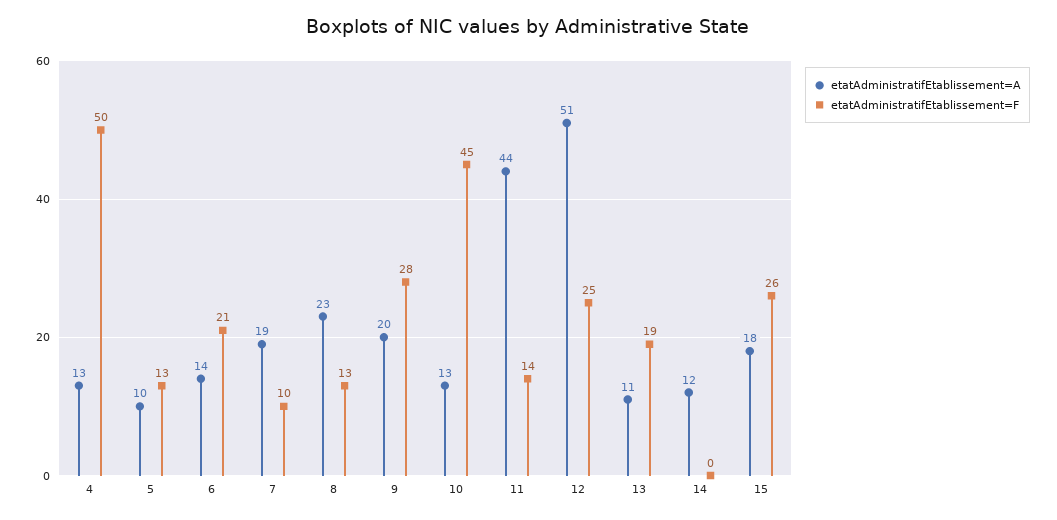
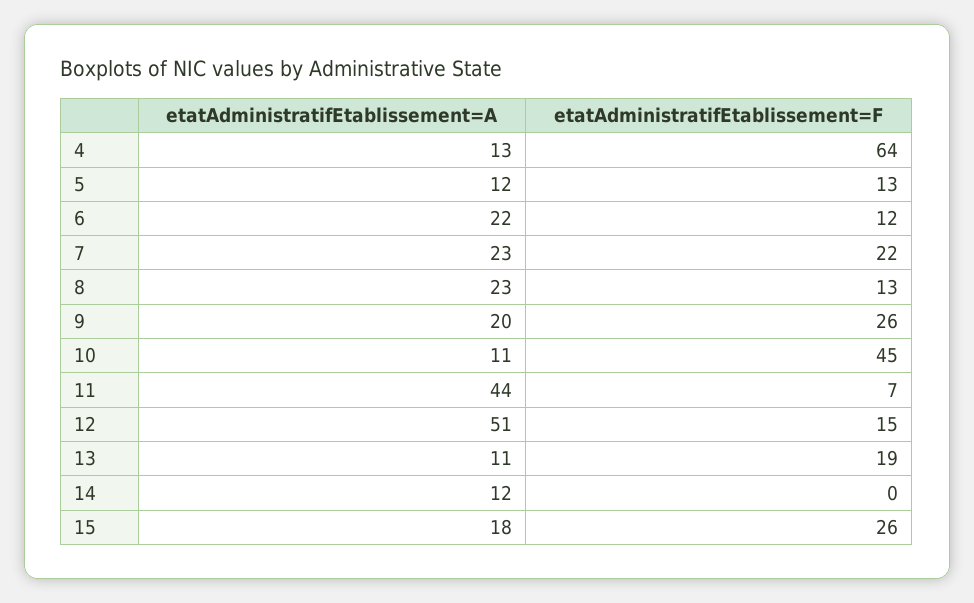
etatAdministratifEtablissement=F, 4: 50 -> 64
etatAdministratifEtablissement=A, 5: 10 -> 12
etatAdministratifEtablissement=A, 6: 14 -> 22
etatAdministratifEtablissement=F, 6: 21 -> 12
etatAdministratifEtablissement=A, 7: 19 -> 23
etatAdministratifEtablissement=F, 7: 10 -> 22
etatAdministratifEtablissement=F, 9: 28 -> 26
etatAdministratifEtablissement=A, 10: 13 -> 11
etatAdministratifEtablissement=F, 11: 14 -> 7
etatAdministratifEtablissement=F, 12: 25 -> 15

